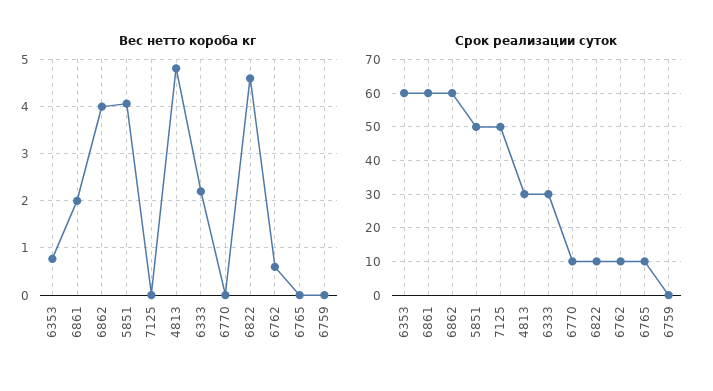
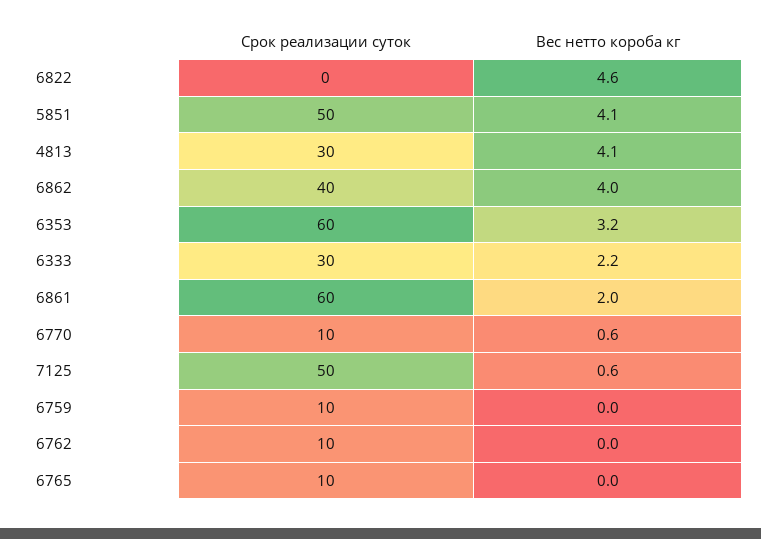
Вес нетто короба кг, 6353: 0.8 -> 3.2
Вес нетто короба кг, 7125: 0 -> 0.6
Вес нетто короба кг, 4813: 4.8 -> 4.1
Вес нетто короба кг, 6770: 0 -> 0.6
Вес нетто короба кг, 6762: 0.6 -> 0
Срок реализации суток, 6862: 60 -> 40
Срок реализации суток, 6822: 10 -> 0
Срок реализации суток, 6759: 0 -> 10

